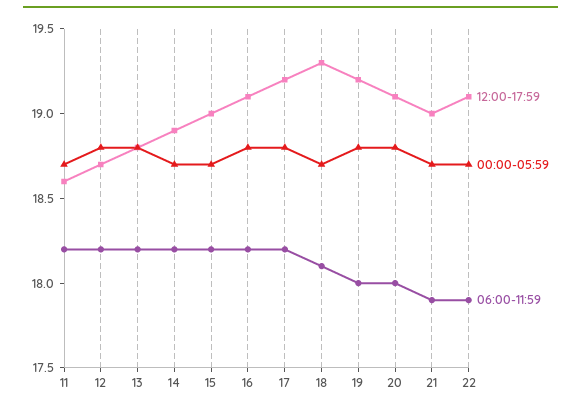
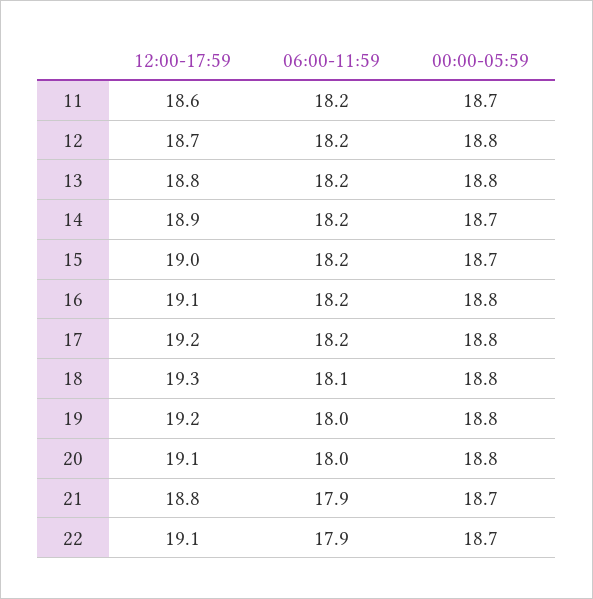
00:00-05:59, 18: 18.7 -> 18.8
12:00-17:59, 21: 19 -> 18.8

